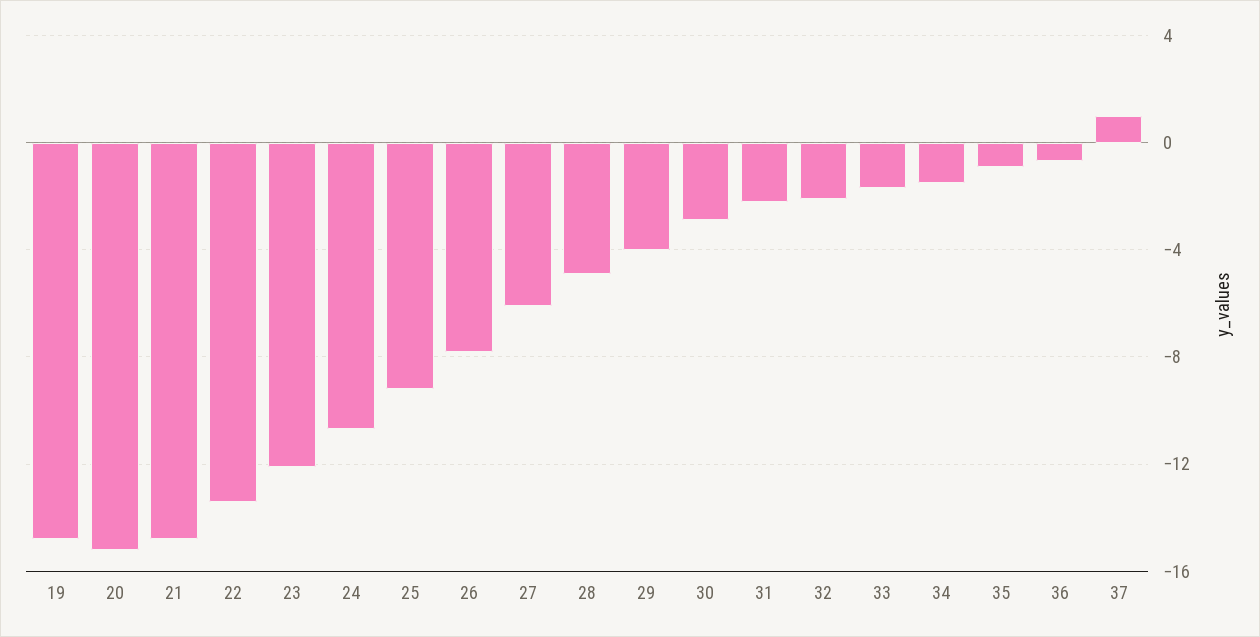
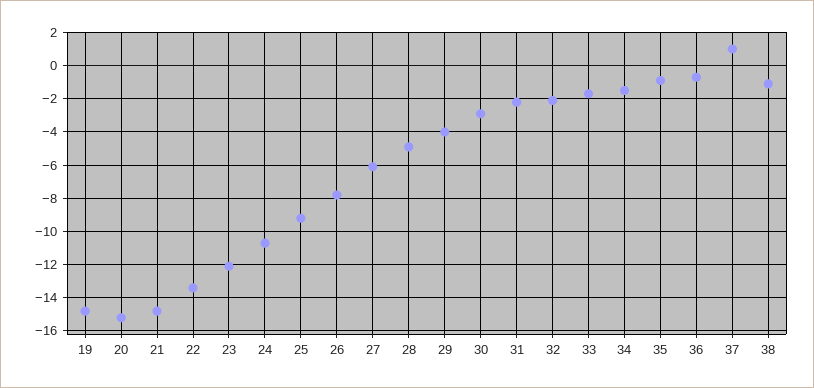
38: none -> -1

